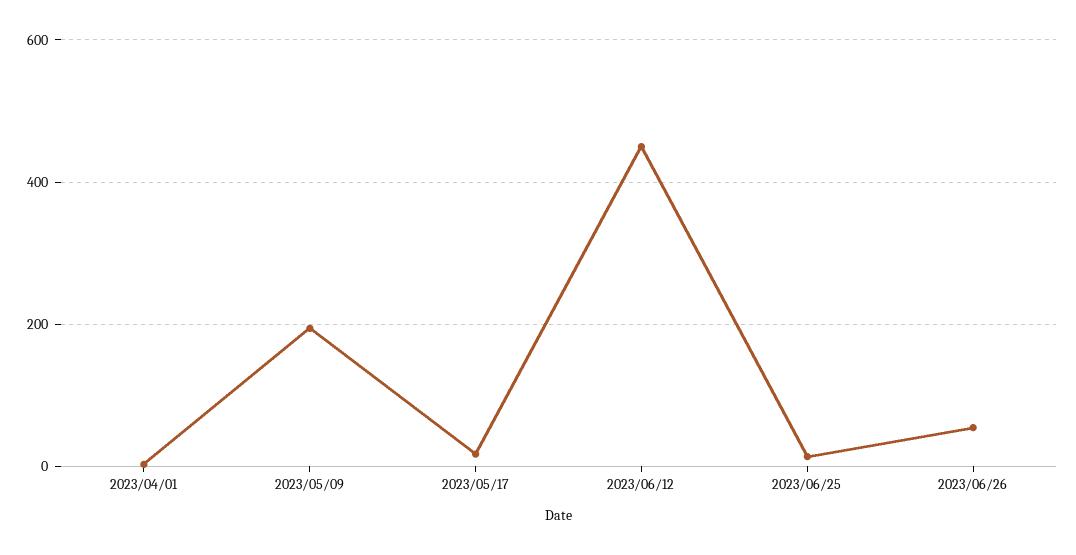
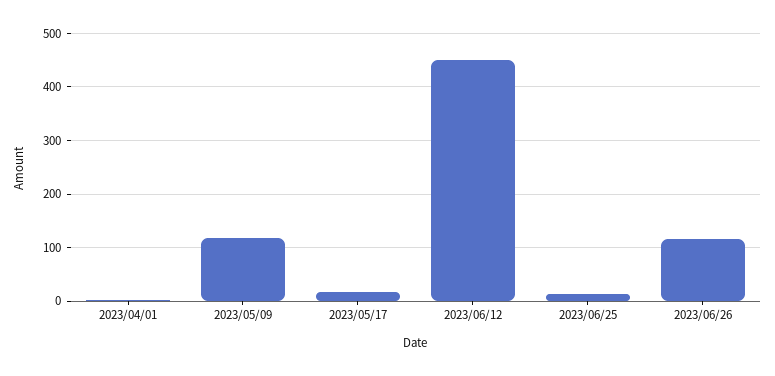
2023/05/09: 200 -> 120
2023/06/26: 60 -> 120

